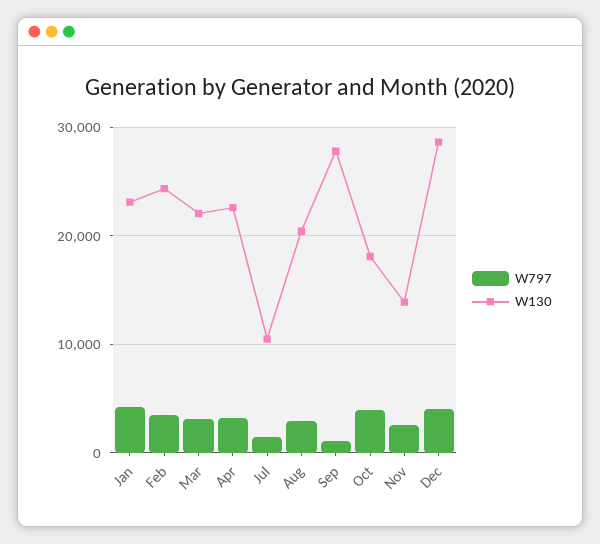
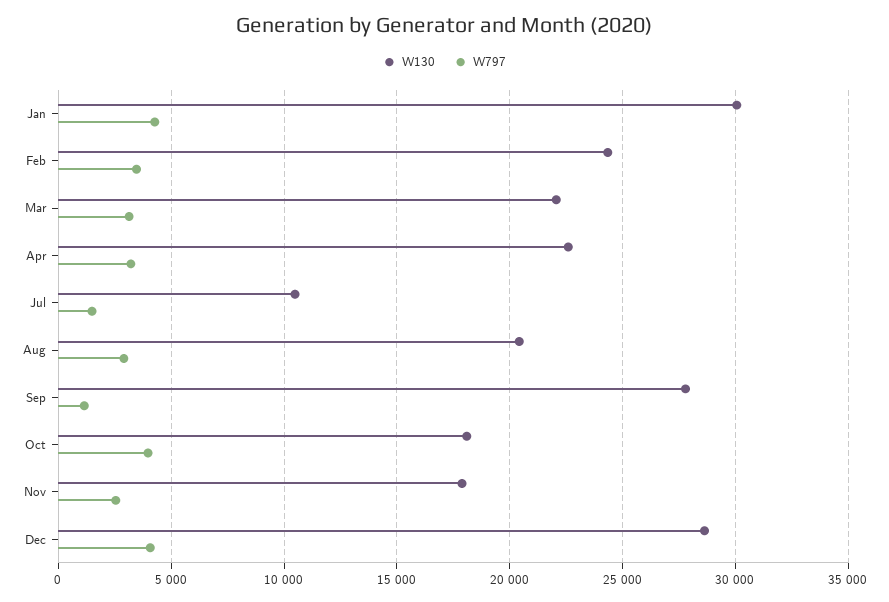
W130, Jan: 23000 -> 30000
W130, Nov: 14000 -> 18000

